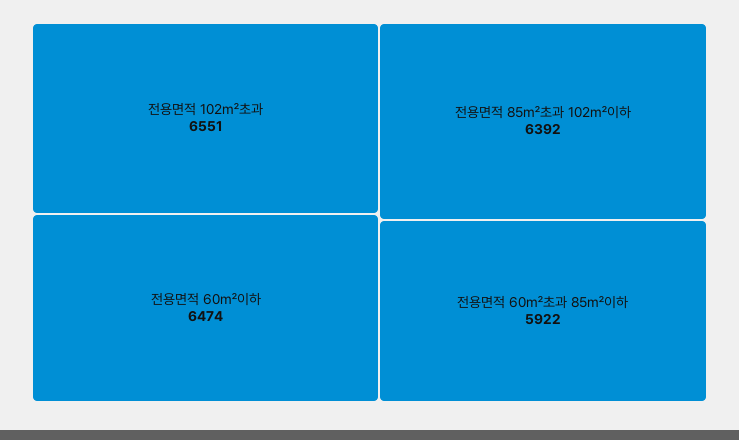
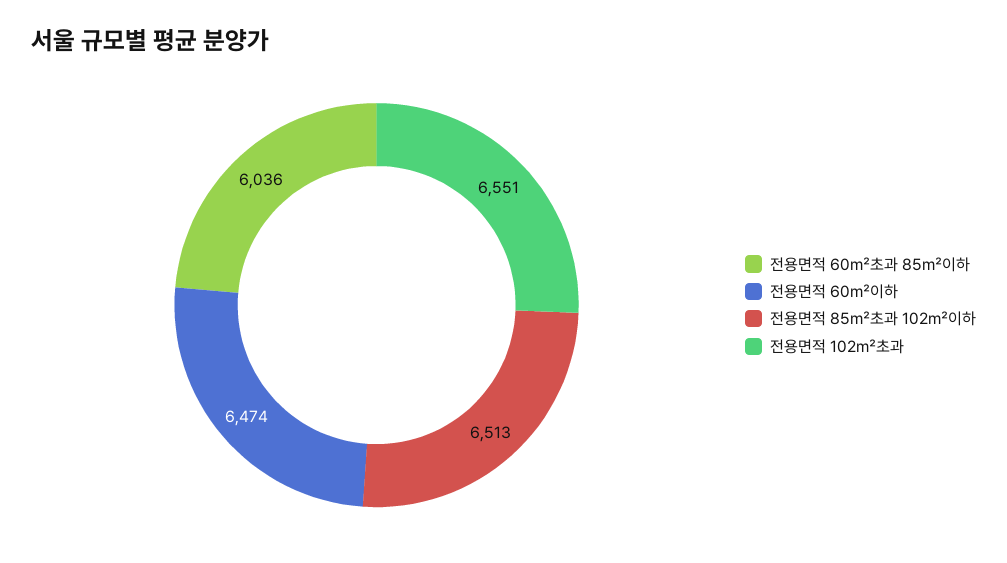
전용면적 85㎡초과 102㎡이하: 6392 -> 6513
전용면적 60㎡초과 85㎡이하: 5922 -> 6036

